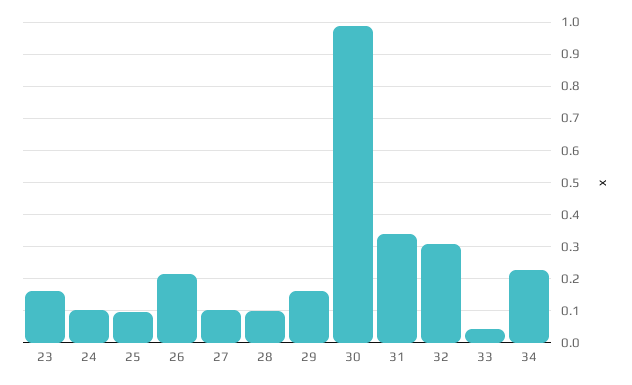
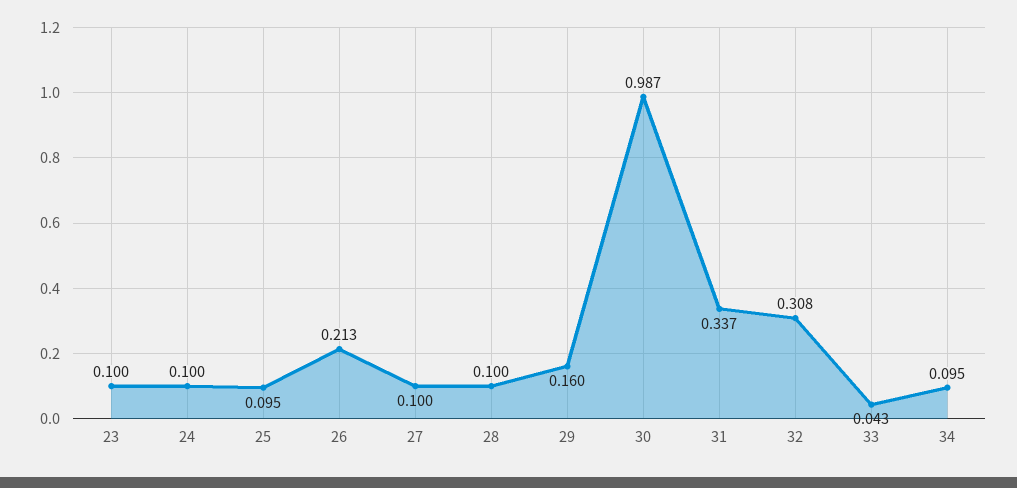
23: 0.16 -> 0.1
34: 0.22 -> 0.095

